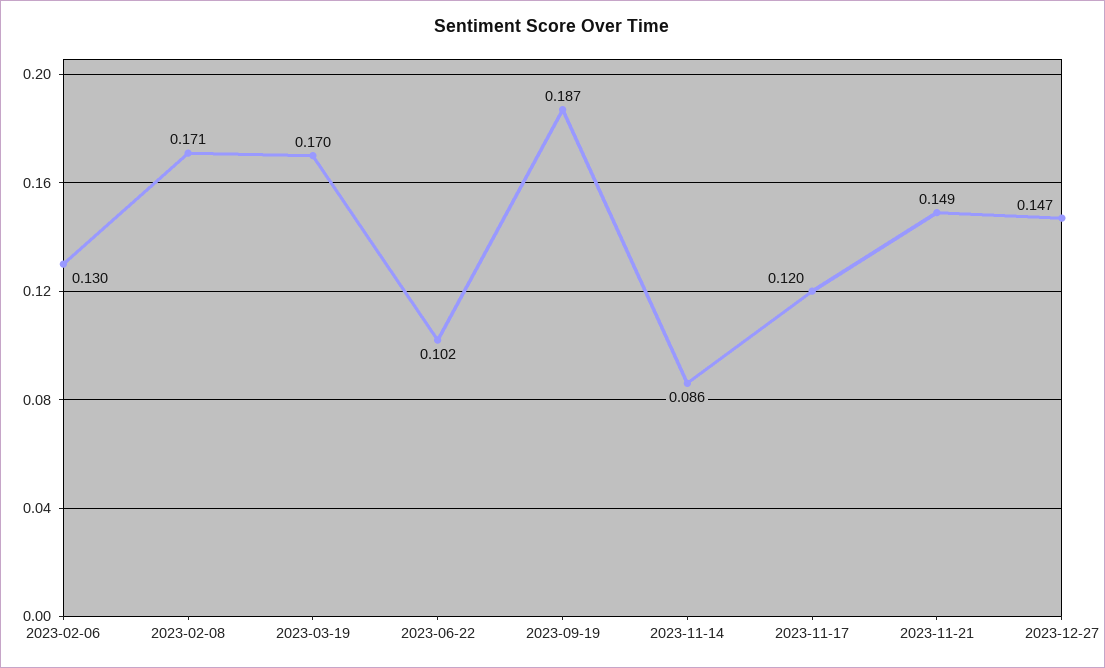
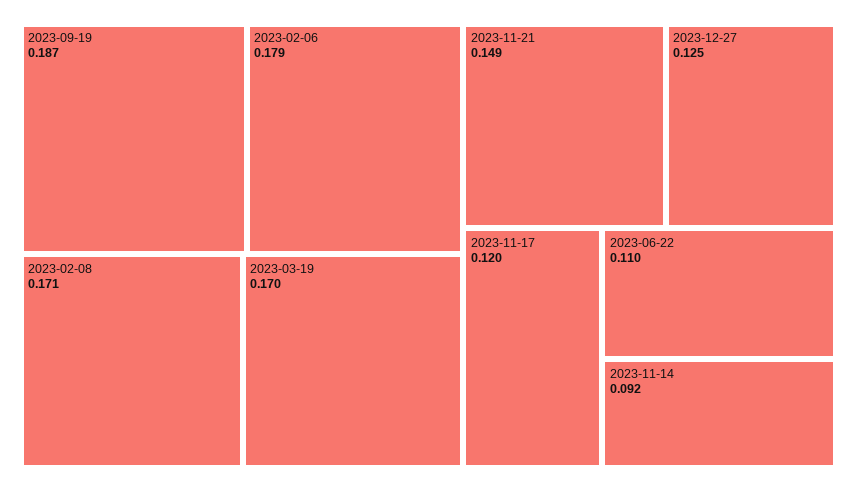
2023-02-06: 0.13 -> 0.179
2023-06-22: 0.102 -> 0.11
2023-11-14: 0.086 -> 0.092
2023-12-27: 0.147 -> 0.125

